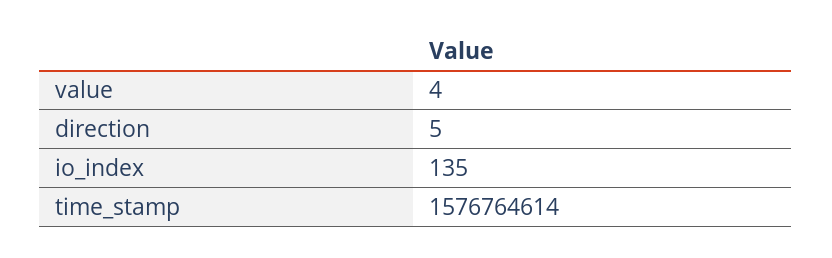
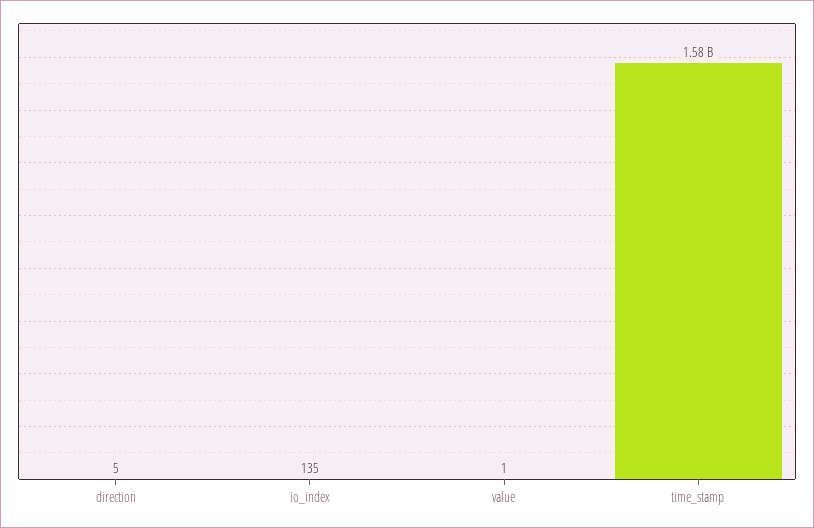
value: 4 -> 1

